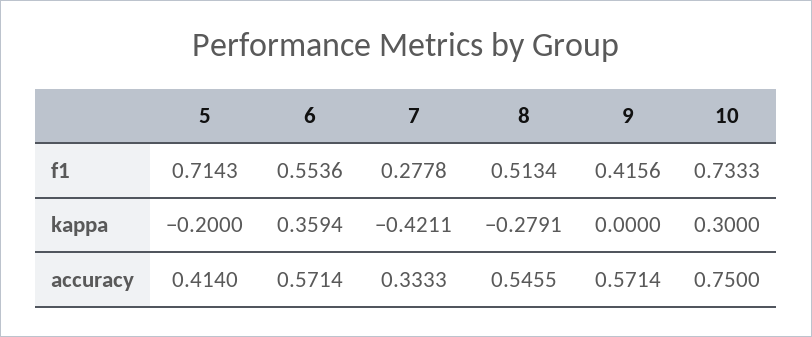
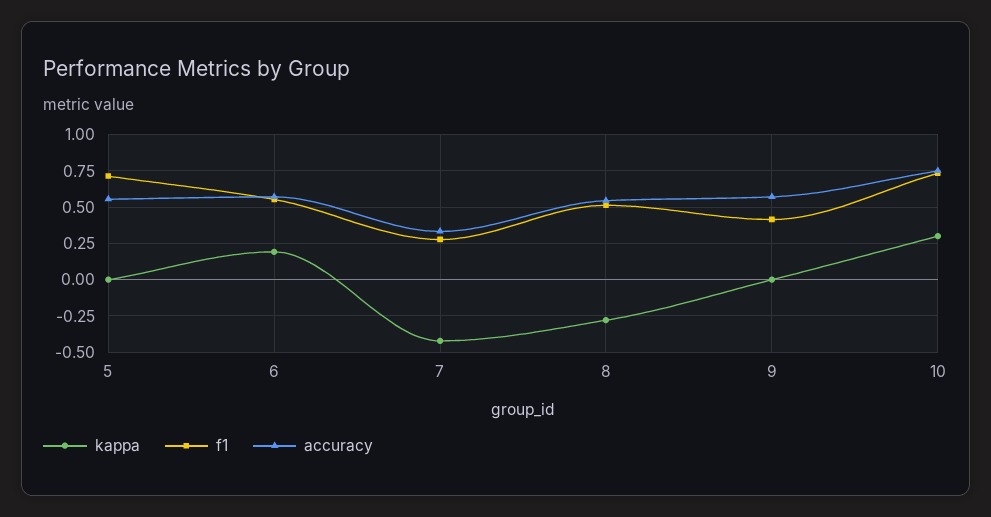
kappa, 5: -0.2 -> 0
kappa, 6: 0.3594 -> 0.2
accuracy, 5: 0.414 -> 0.55

